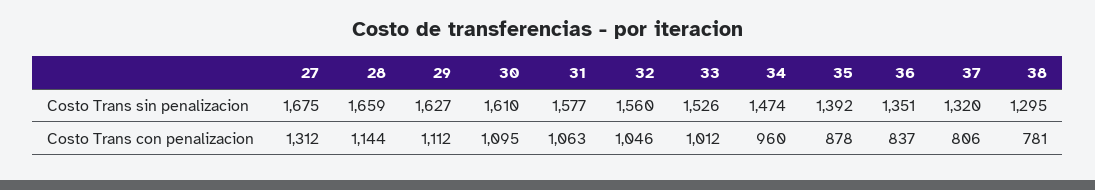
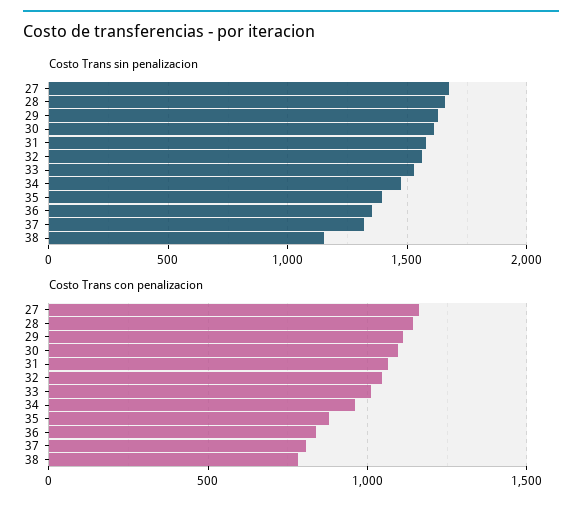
Costo Trans sin penalizacion, 38: 1295 -> 1150
Costo Trans con penalizacion, 27: 1312 -> 1150

